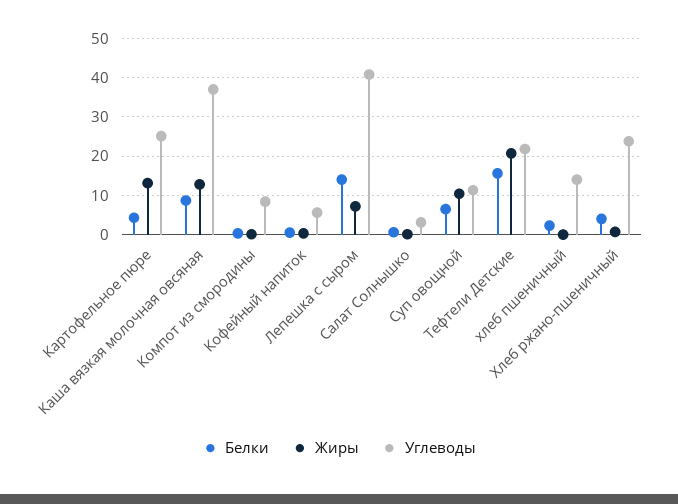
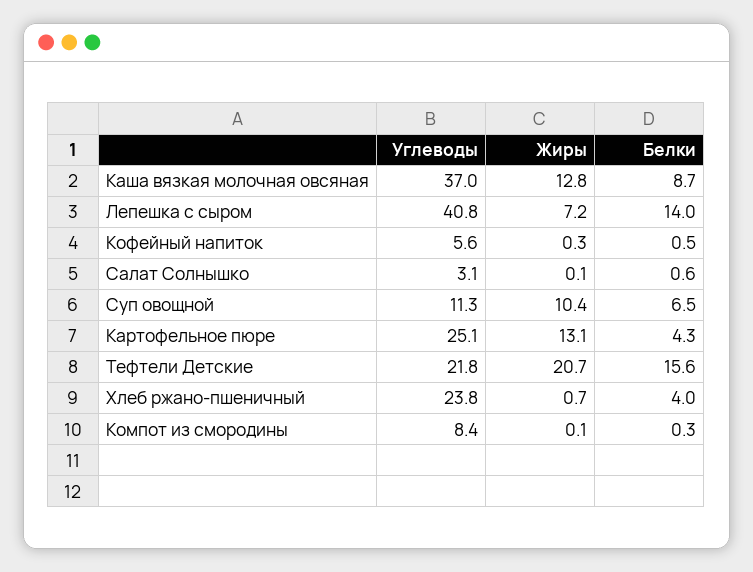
Белки, хлеб пшеничный: 2 -> none
Жиры, хлеб пшеничный: 0 -> none
Углеводы, хлеб пшеничный: 14 -> none

